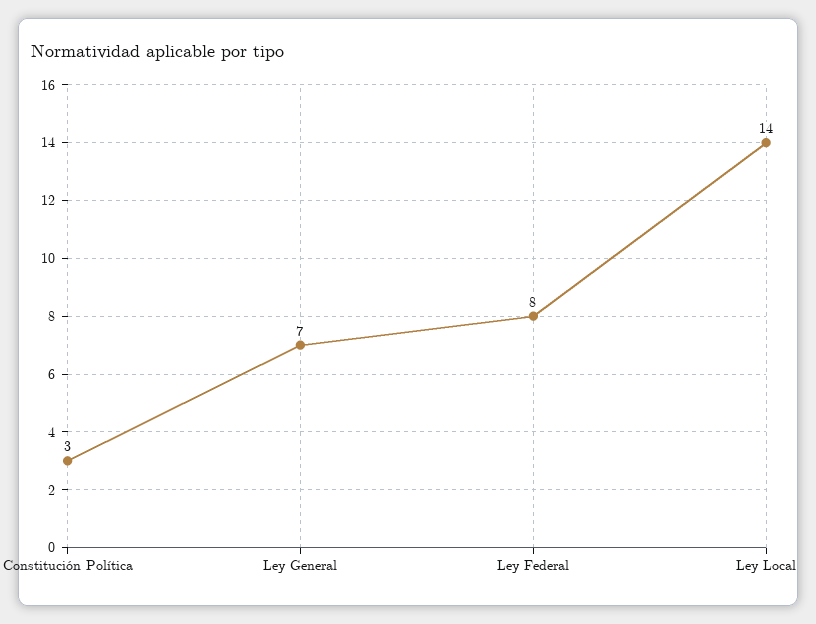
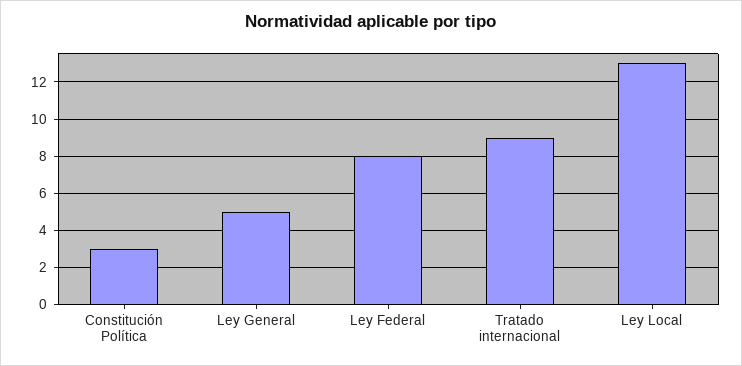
Ley General: 7 -> 5
Ley Local: 14 -> 13
Tratado internacional: none -> 9

